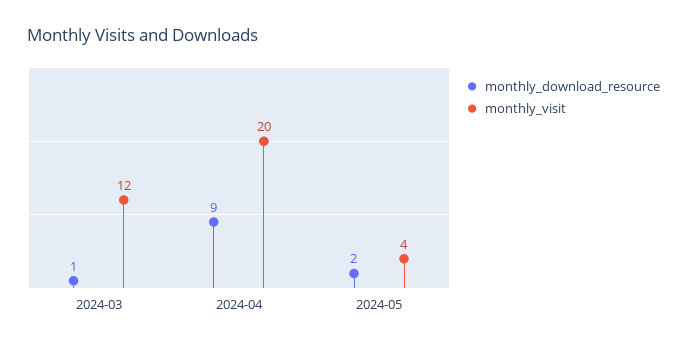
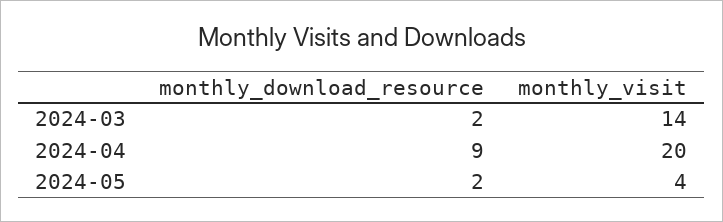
monthly_download_resource, 2024-03: 1 -> 2
monthly_visit, 2024-03: 12 -> 14

